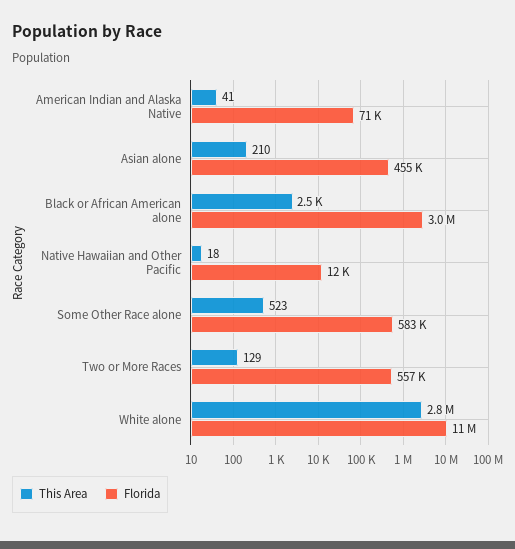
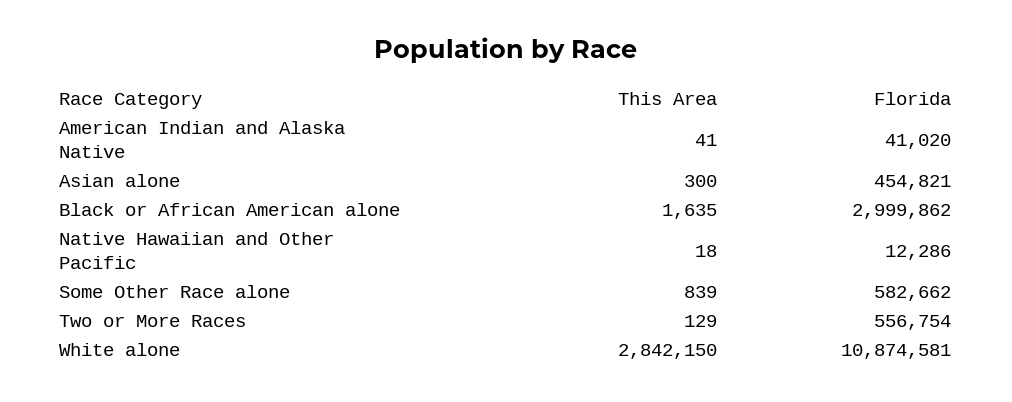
Florida, American Indian and Alaska Native: 71000 -> 41020
This Area, Asian alone: 210 -> 300
This Area, Black or African American alone: 2500 -> 1635
This Area, Some Other Race alone: 523 -> 839

